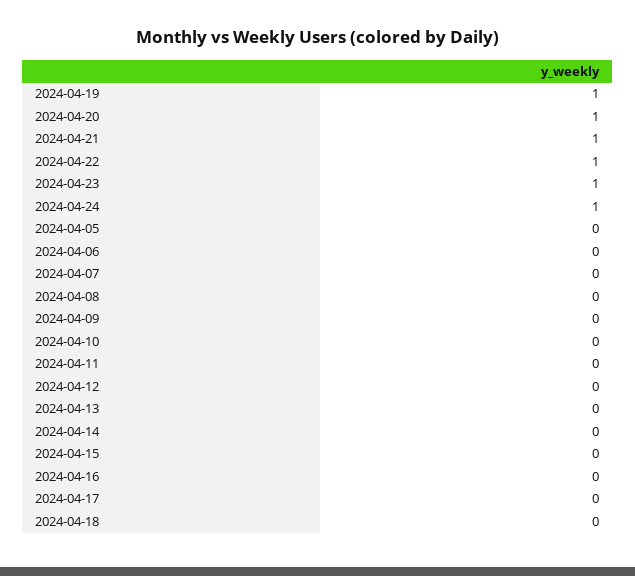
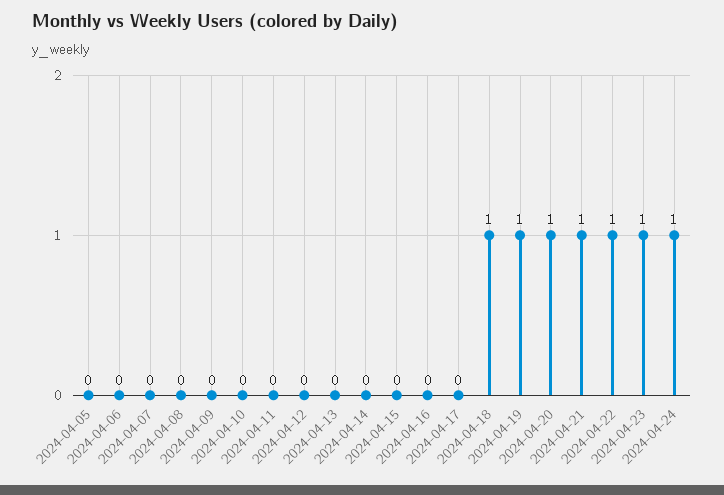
2024-04-18: 0 -> 1

